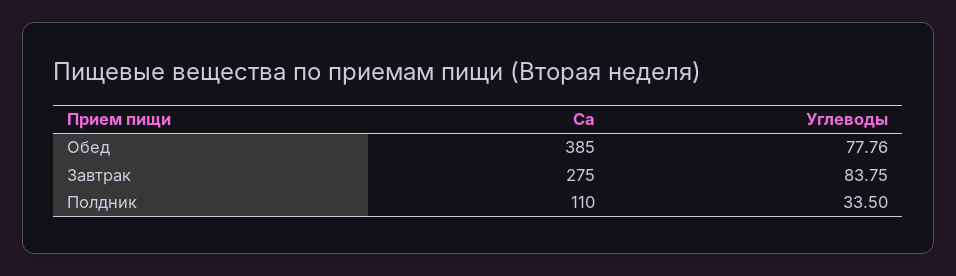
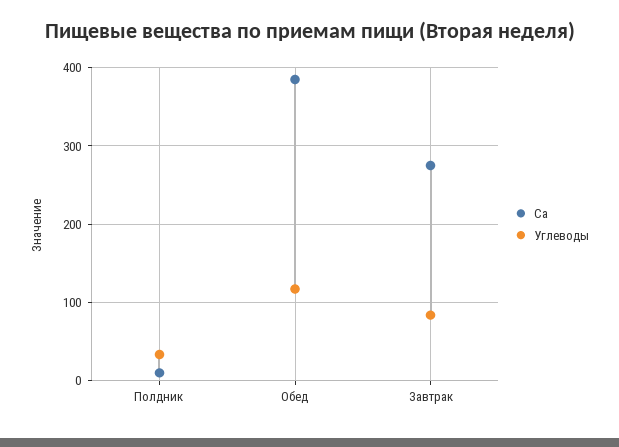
Углеводы, Обед: 77.76 -> 120
Ca, Полдник: 110 -> 10

